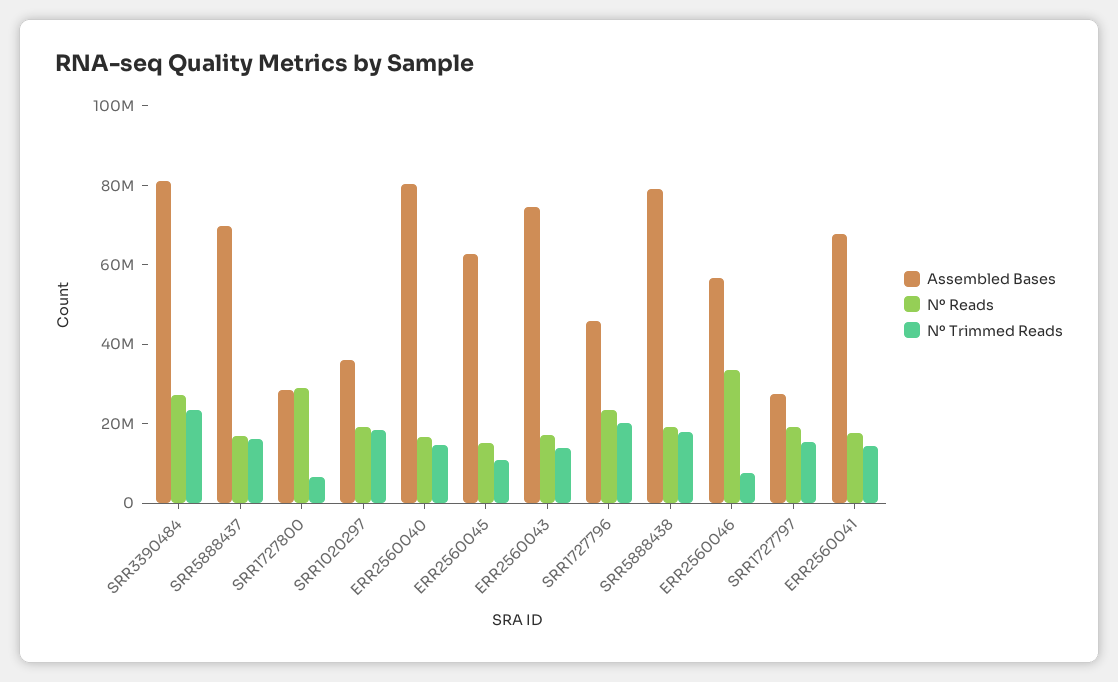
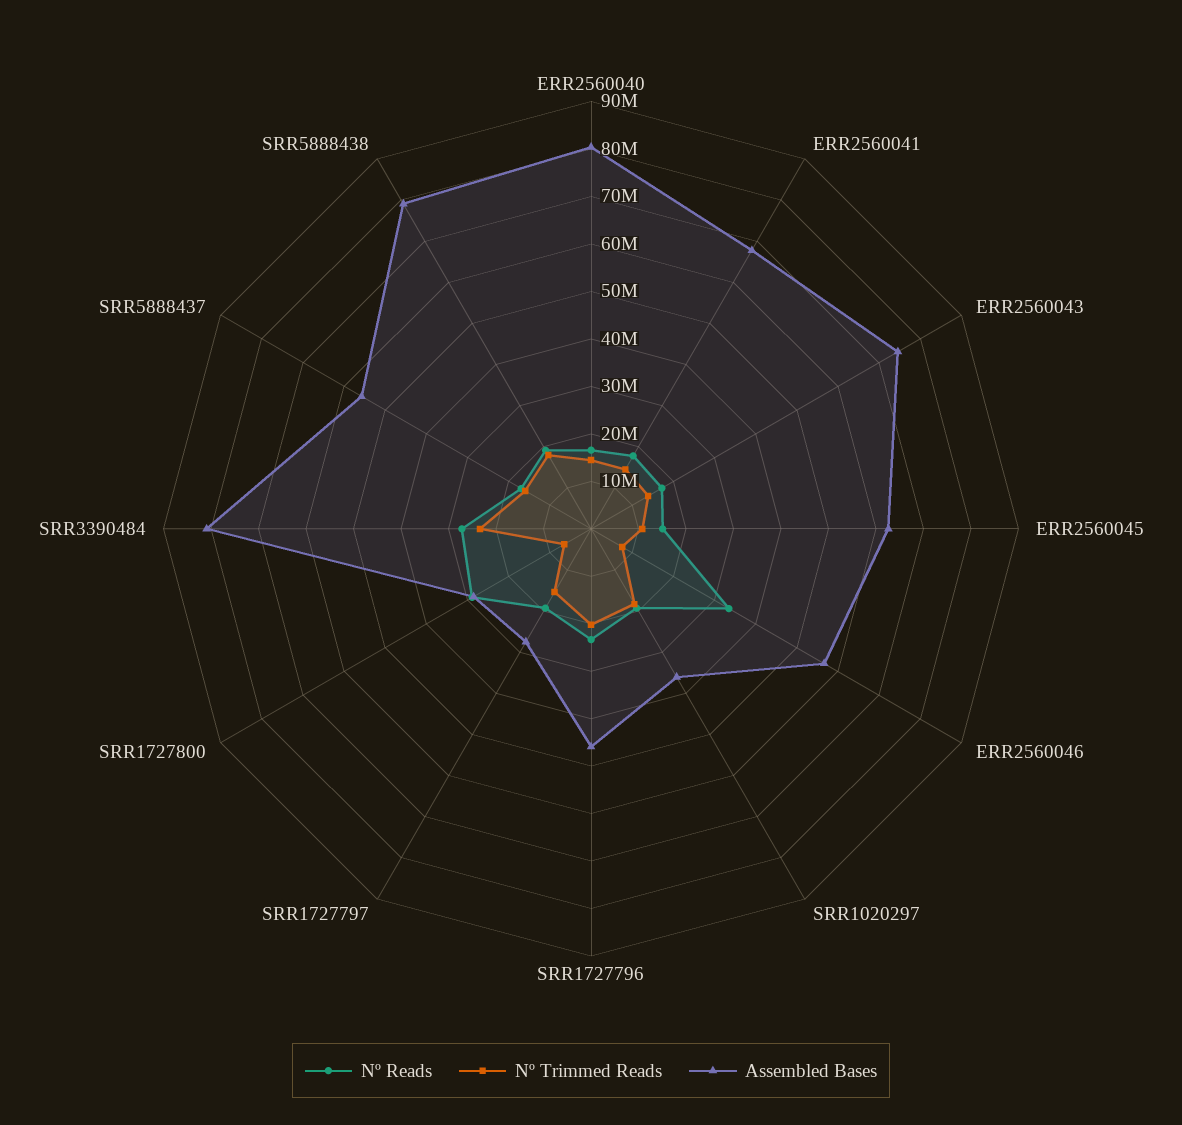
Assembled Bases, SRR5888437: 70000000 -> 56000000

